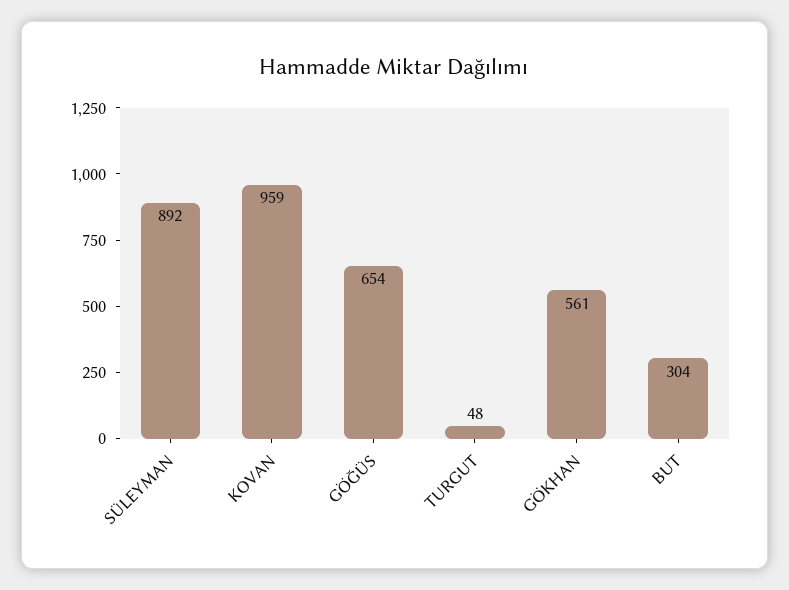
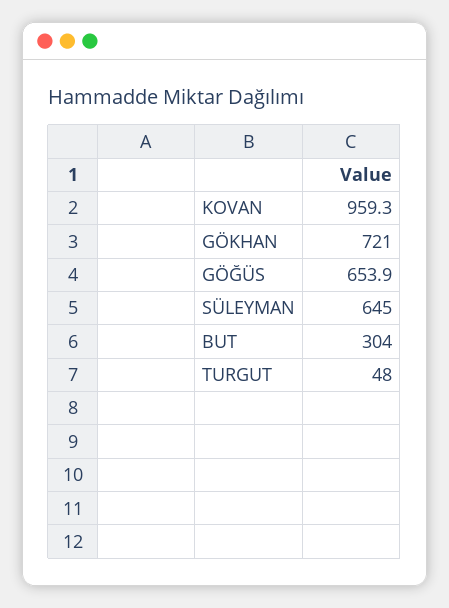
SÜLEYMAN: 892 -> 645
GÖKHAN: 561 -> 721

